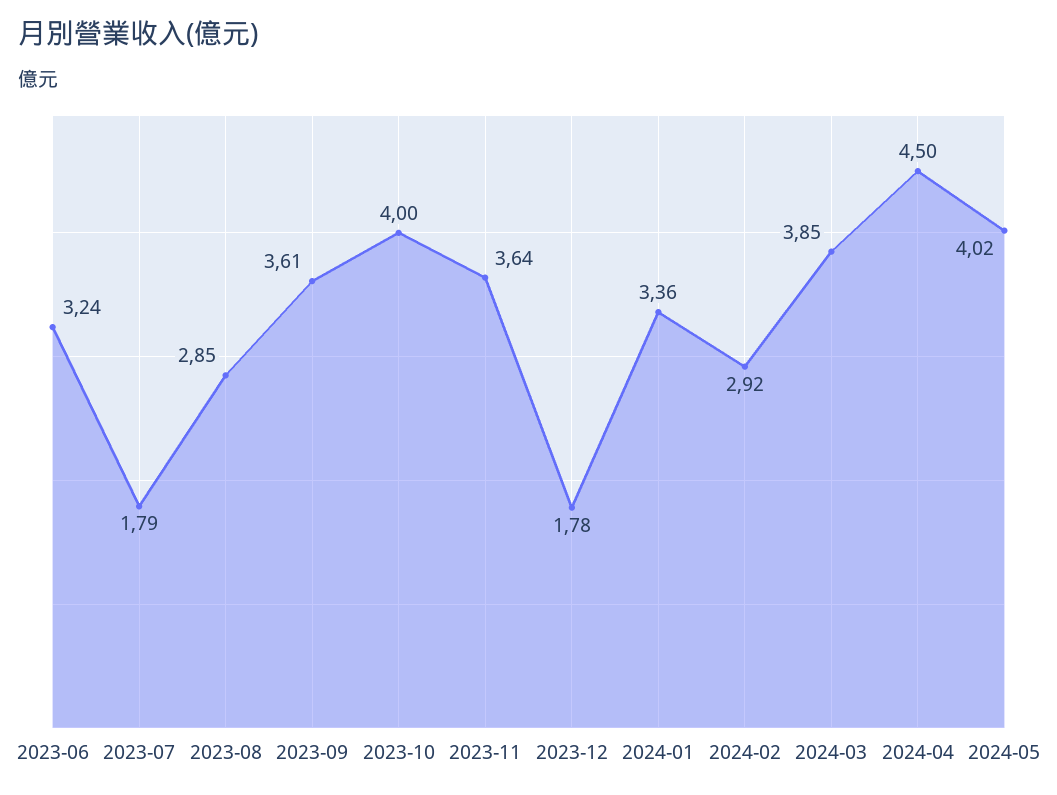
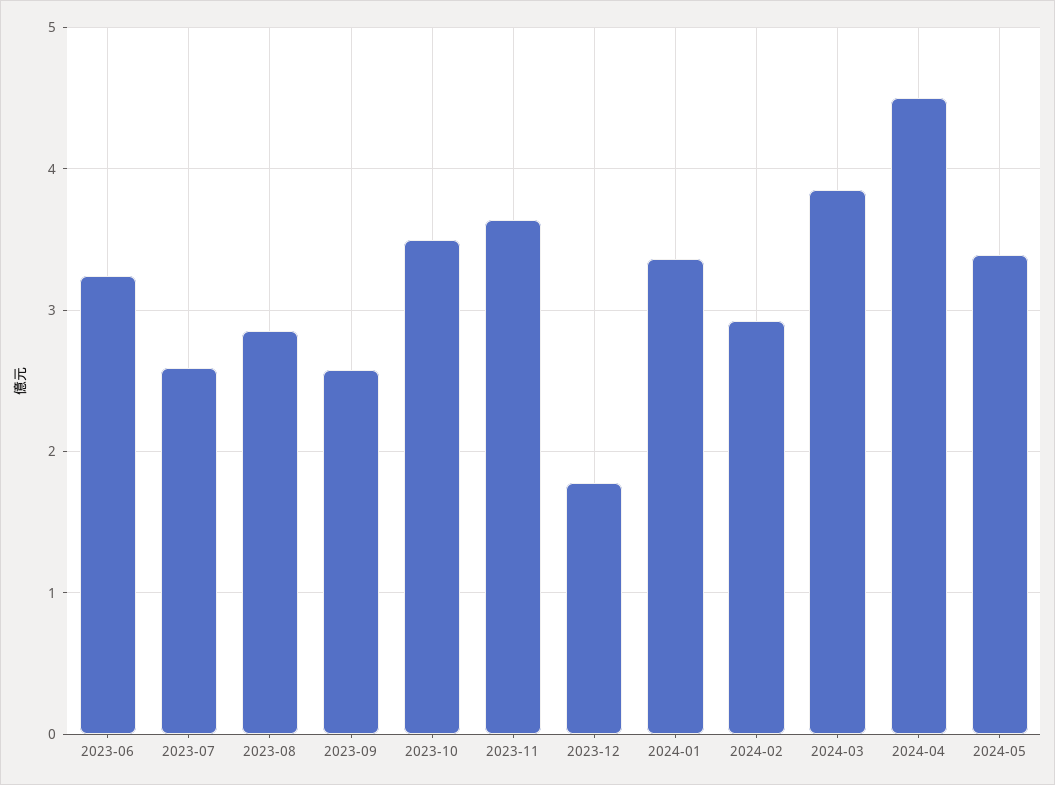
2023-07: 1.79 -> 2.6
2023-09: 3.61 -> 2.6
2023-10: 4 -> 3.5
2024-05: 4.02 -> 3.4

